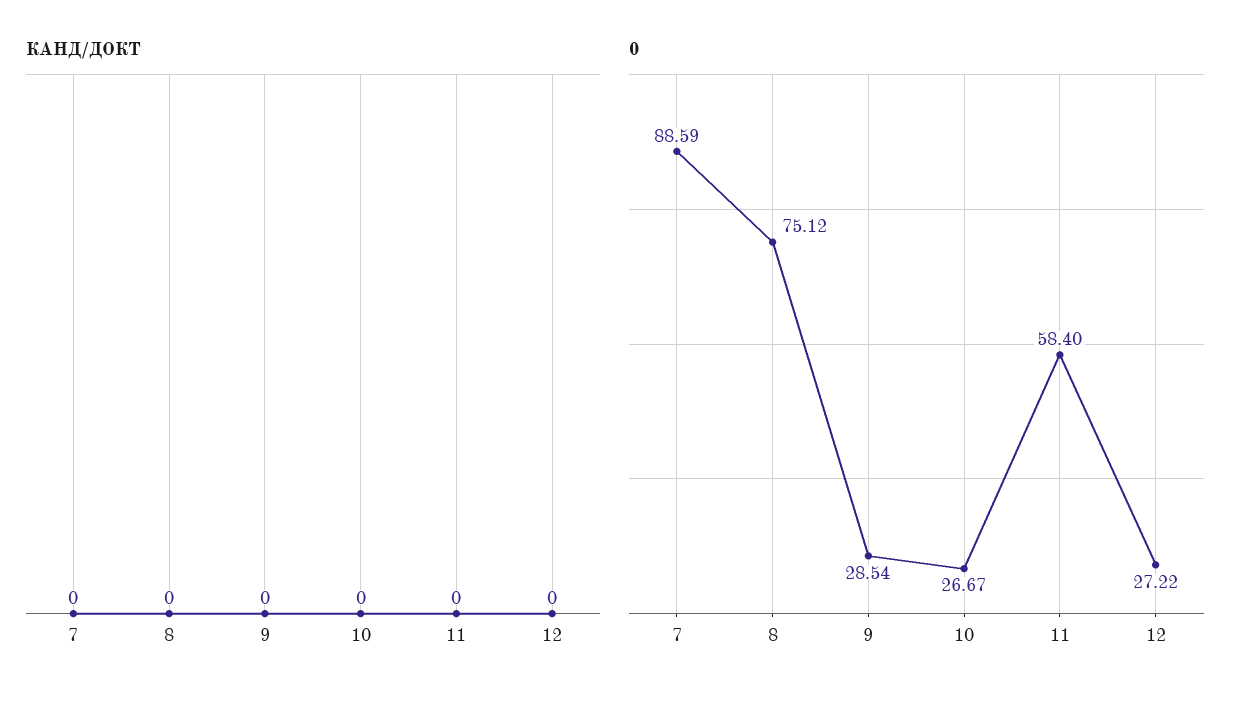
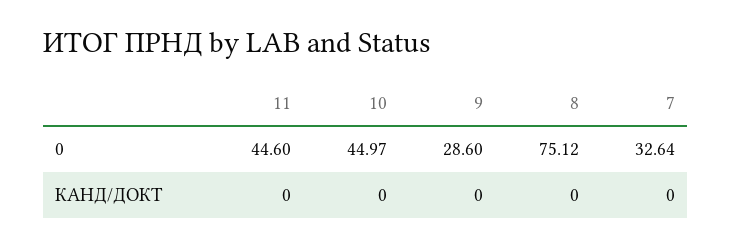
КАНД/ДОКТ, 12: 0 -> none
0, 7: 88.59 -> 32.64
0, 9: 28.54 -> 28.6
0, 10: 26.67 -> 44.97
0, 11: 58.4 -> 44.6
0, 12: 27.22 -> none

